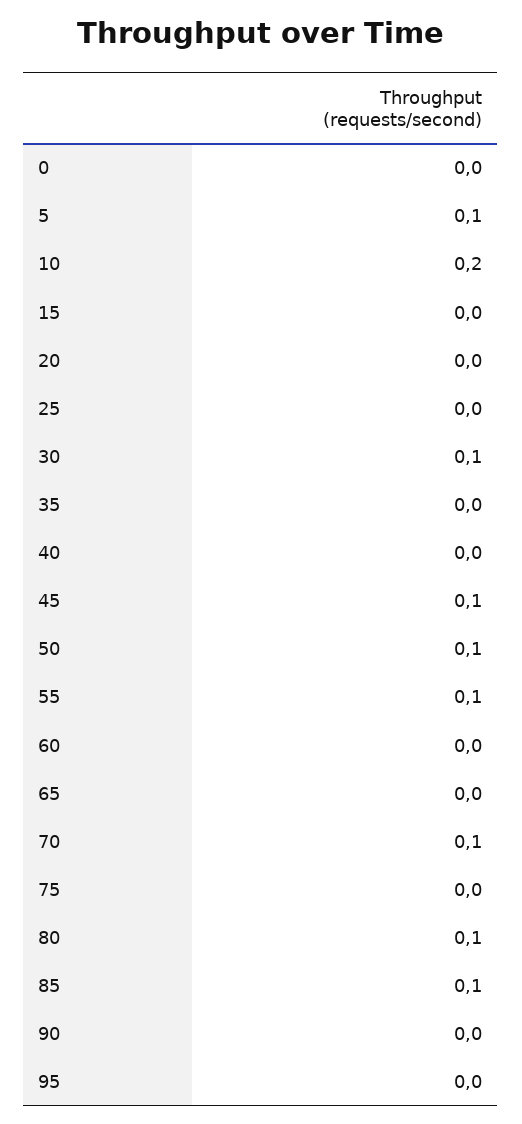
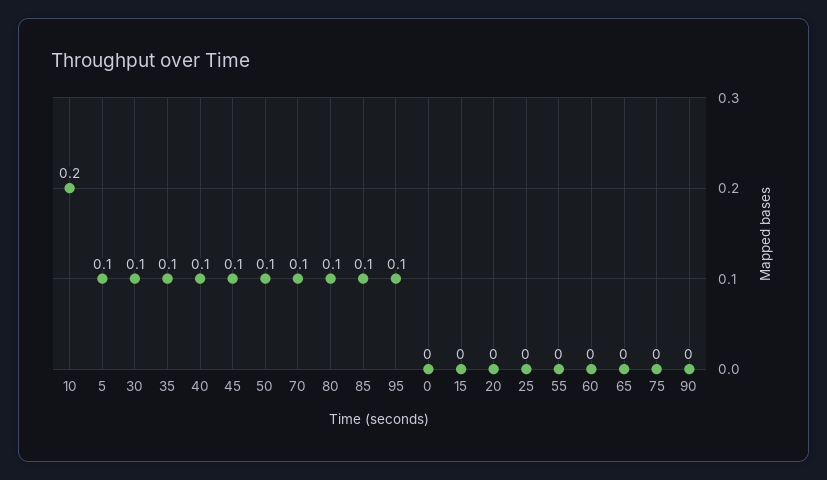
35: 0 -> 0.1
40: 0 -> 0.1
55: 0.1 -> 0
95: 0 -> 0.1

